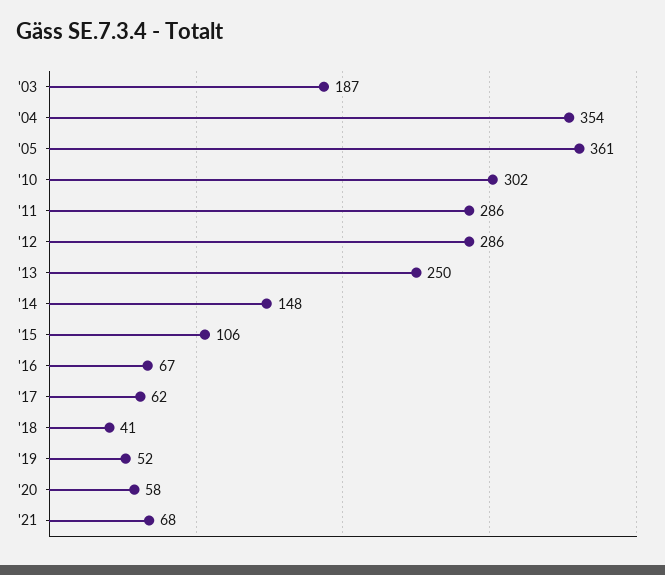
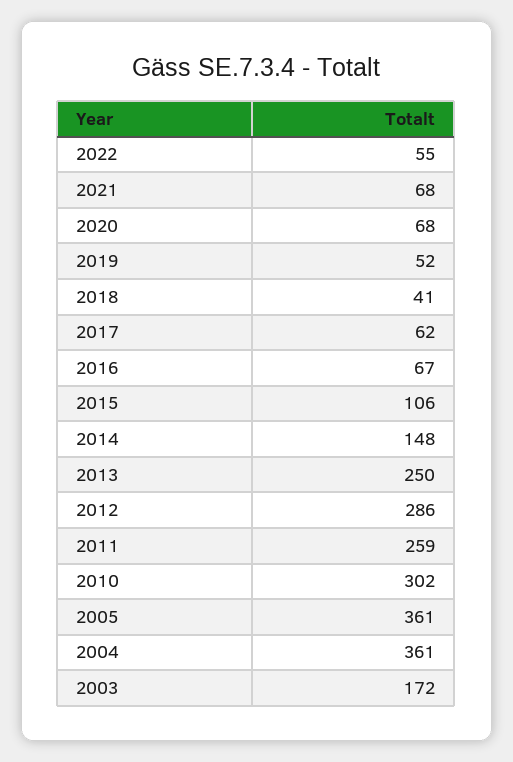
'03: 187 -> 172
'04: 354 -> 361
'11: 286 -> 259
'20: 58 -> 68
2022: none -> 55

